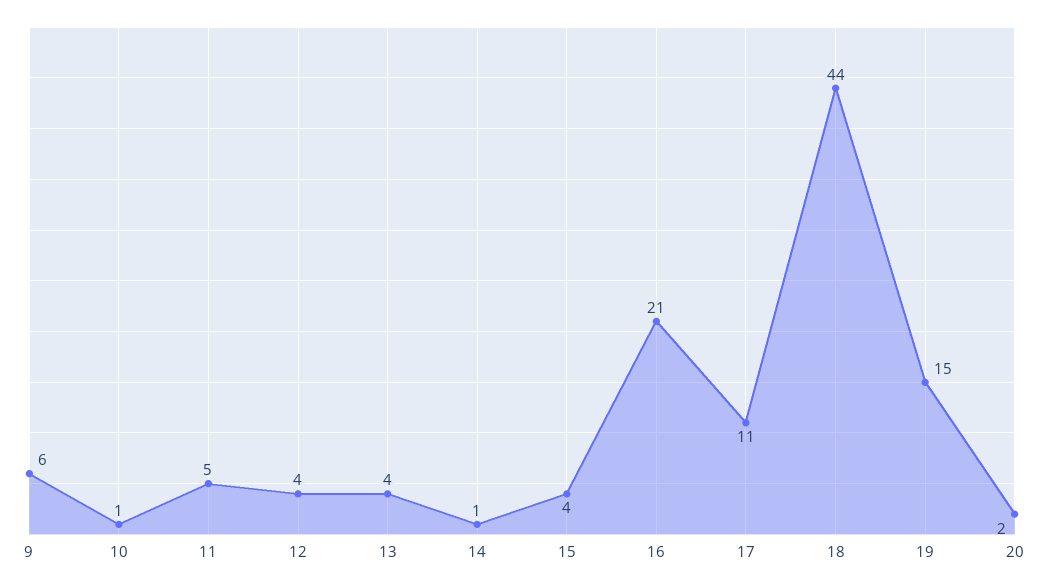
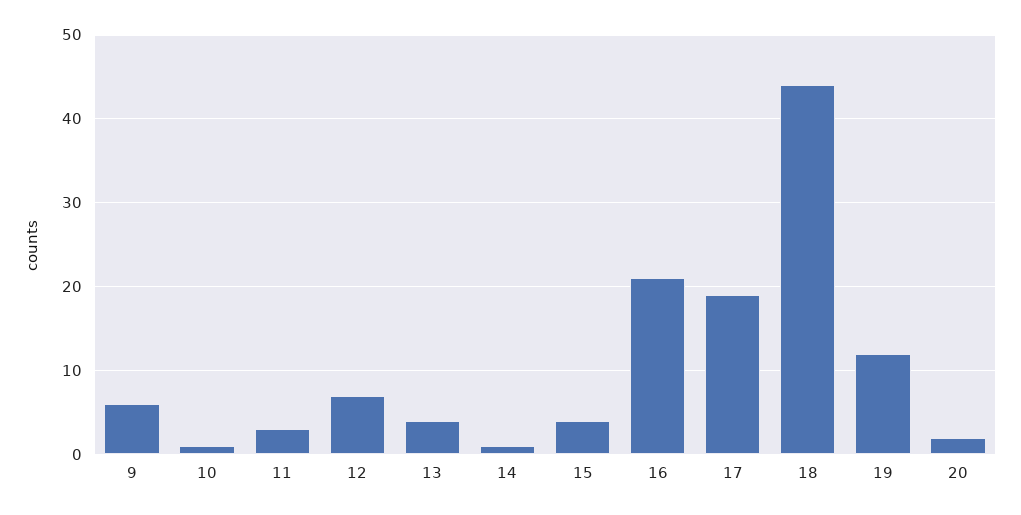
11: 5 -> 3
12: 4 -> 7
17: 11 -> 19
19: 15 -> 12

